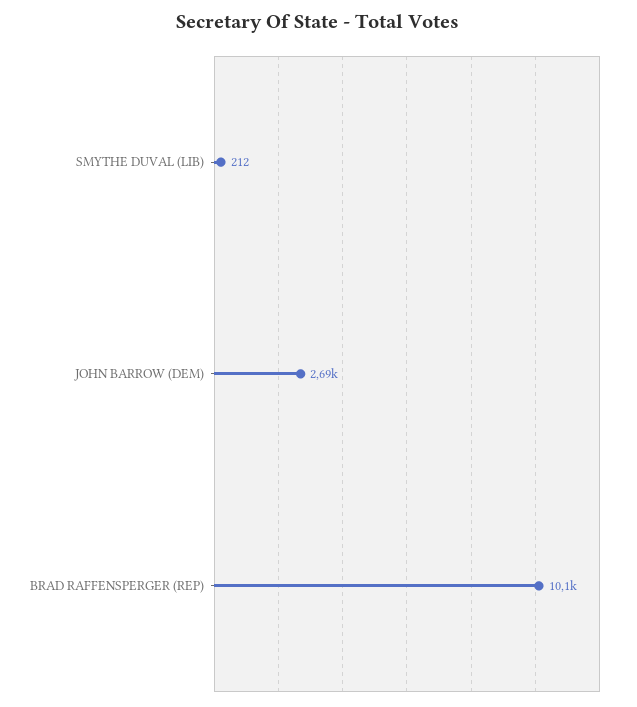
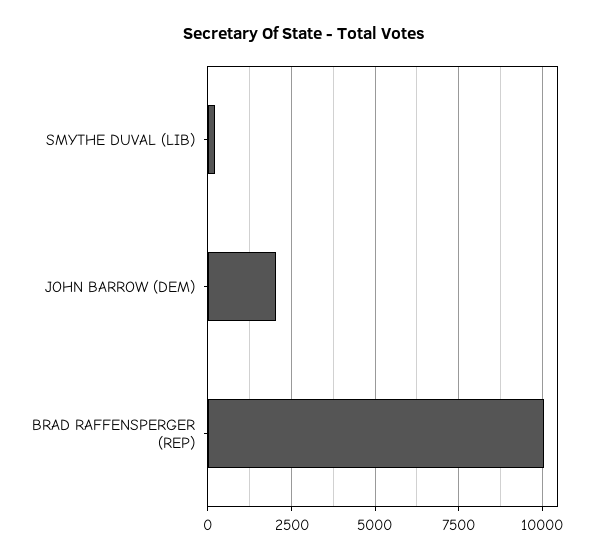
JOHN BARROW (DEM): 2690 -> 2000

